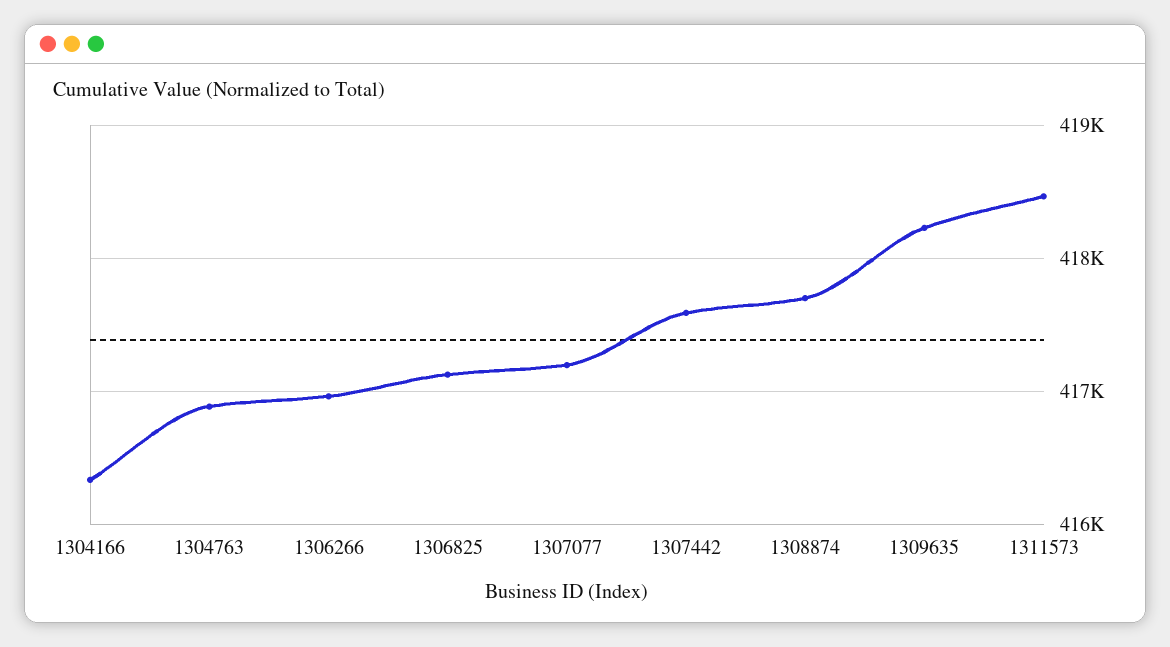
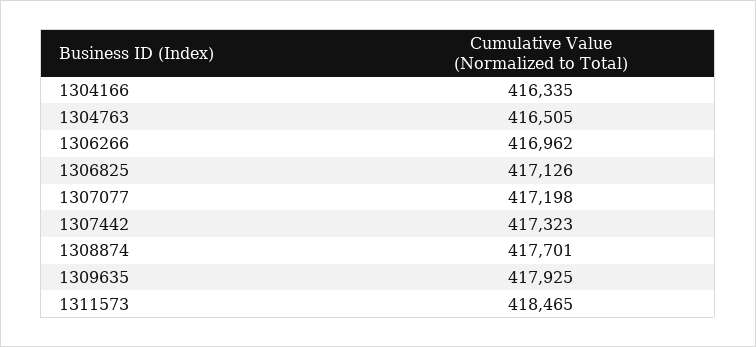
1304763: 416900 -> 416505
1307442: 417600 -> 417323
1309635: 418200 -> 417925

